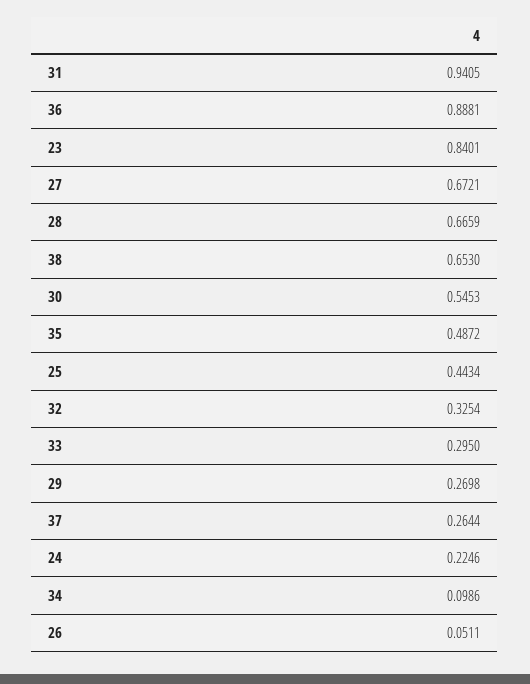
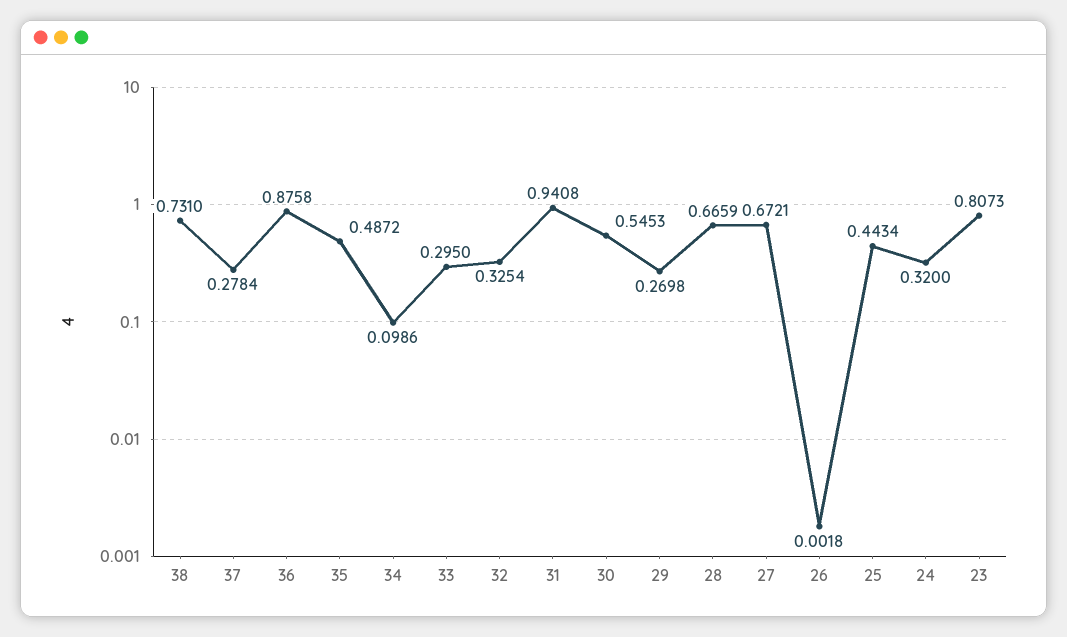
31: 0.9405 -> 0.9408
36: 0.8881 -> 0.8758
23: 0.8401 -> 0.8073
38: 0.653 -> 0.731
37: 0.2644 -> 0.2784
24: 0.2246 -> 0.32
26: 0.0511 -> 0.0018

